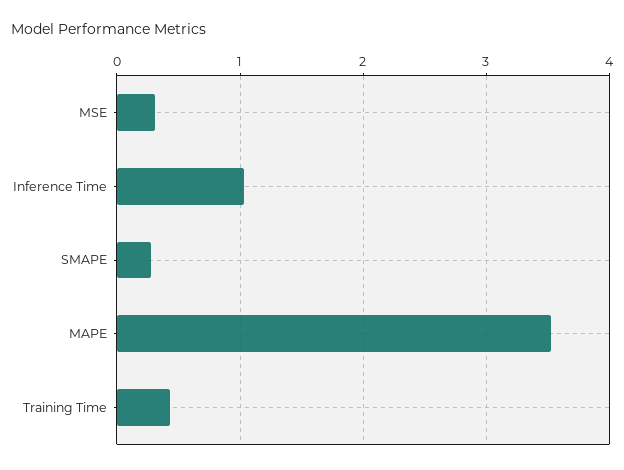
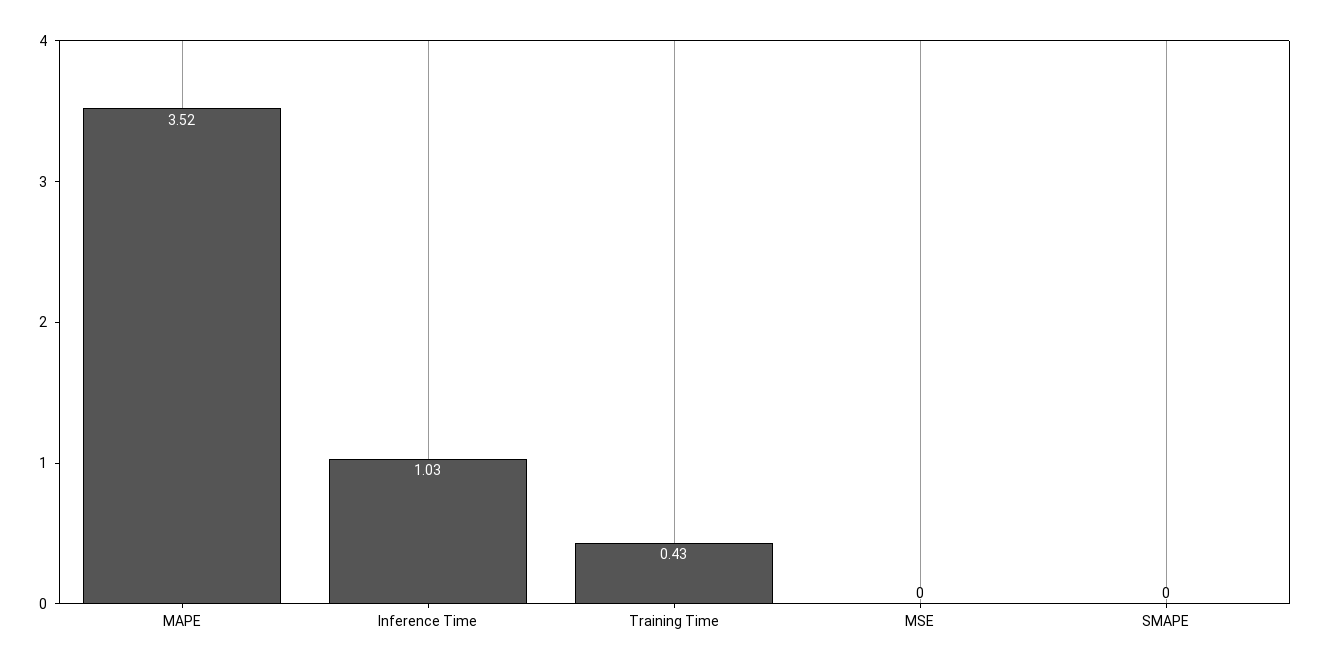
MSE: 0.3 -> 0
SMAPE: 0.3 -> 0

